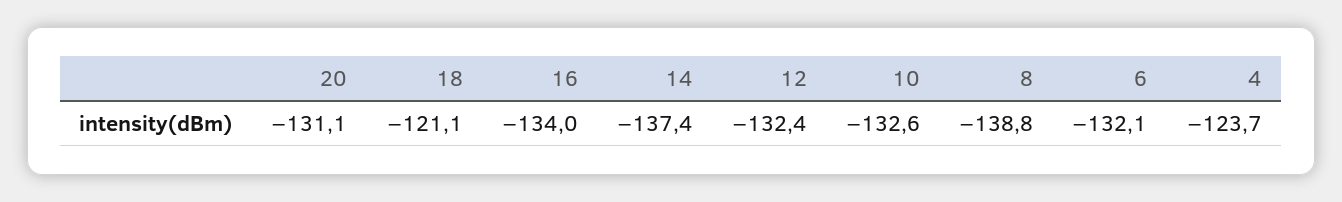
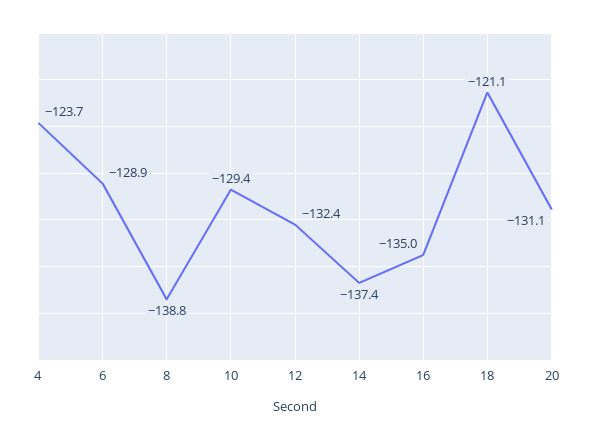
16: -134 -> -135
10: -132.6 -> -129.4
6: -132.1 -> -128.9

